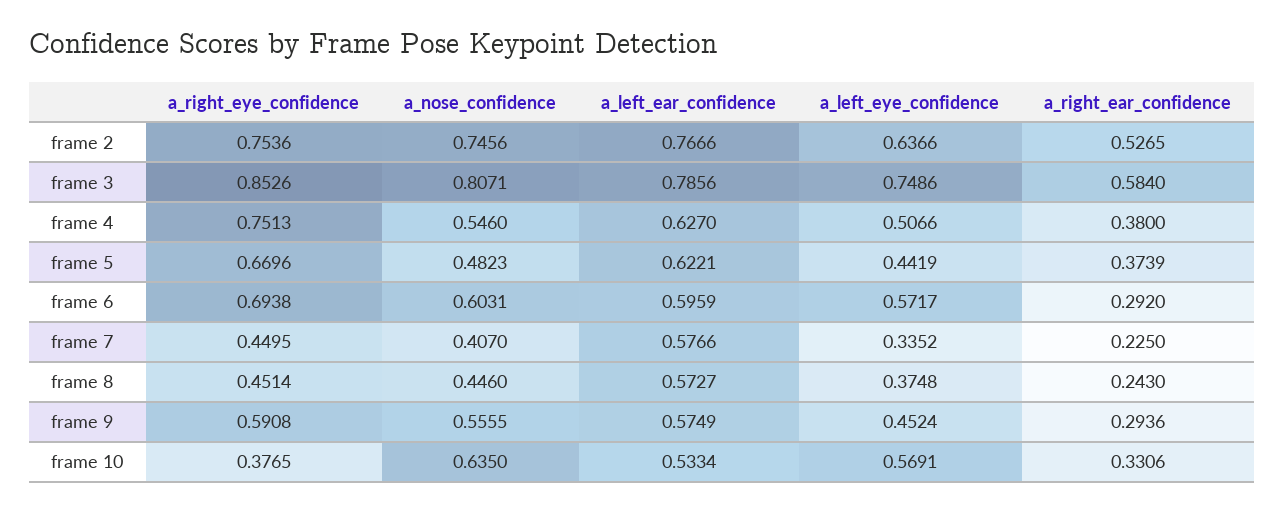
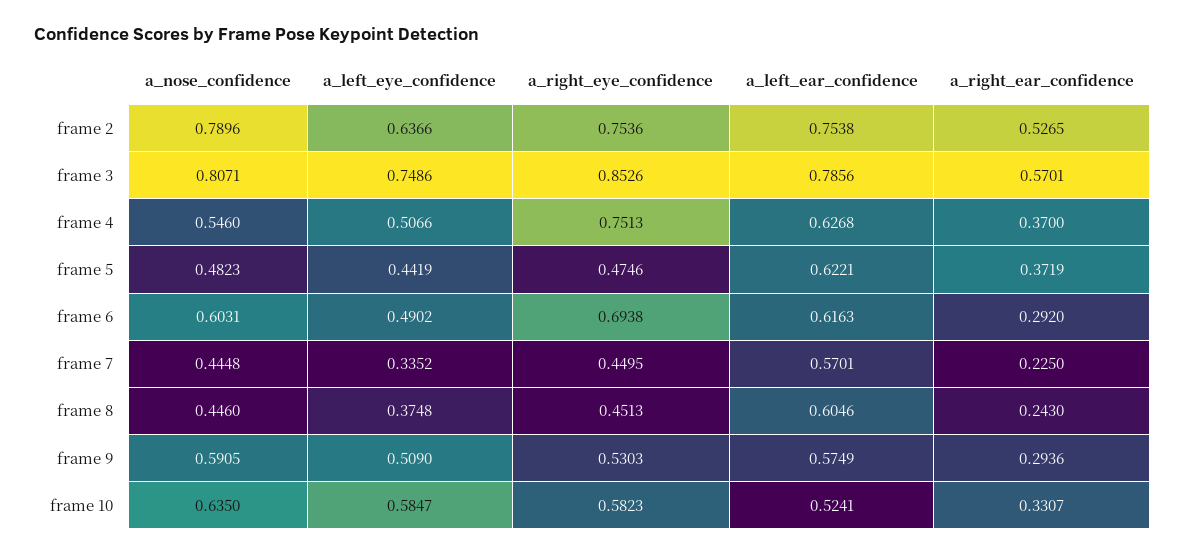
a_nose_confidence, frame 2: 0.7456 -> 0.7896
a_left_ear_confidence, frame 2: 0.7666 -> 0.7538
a_right_ear_confidence, frame 3: 0.584 -> 0.5701
a_left_ear_confidence, frame 4: 0.627 -> 0.6268
a_right_ear_confidence, frame 4: 0.38 -> 0.37
a_right_eye_confidence, frame 5: 0.6696 -> 0.4746
a_right_ear_confidence, frame 5: 0.3739 -> 0.3719
a_left_ear_confidence, frame 6: 0.5959 -> 0.6163
a_left_eye_confidence, frame 6: 0.5717 -> 0.4902
a_nose_confidence, frame 7: 0.407 -> 0.4448
a_left_ear_confidence, frame 7: 0.5766 -> 0.5701
a_right_eye_confidence, frame 8: 0.4514 -> 0.4513
a_left_ear_confidence, frame 8: 0.5727 -> 0.6046
a_right_eye_confidence, frame 9: 0.5908 -> 0.5303
a_nose_confidence, frame 9: 0.5555 -> 0.5905
a_left_eye_confidence, frame 9: 0.4524 -> 0.509
a_right_eye_confidence, frame 10: 0.3765 -> 0.5823
a_left_ear_confidence, frame 10: 0.5334 -> 0.5241
a_left_eye_confidence, frame 10: 0.5691 -> 0.5847
a_right_ear_confidence, frame 10: 0.3306 -> 0.3307

